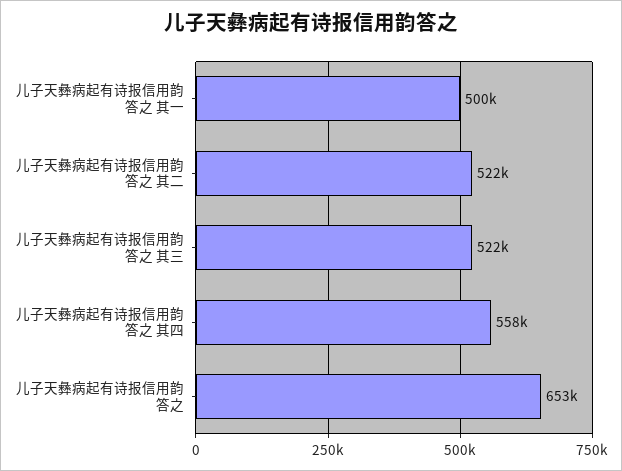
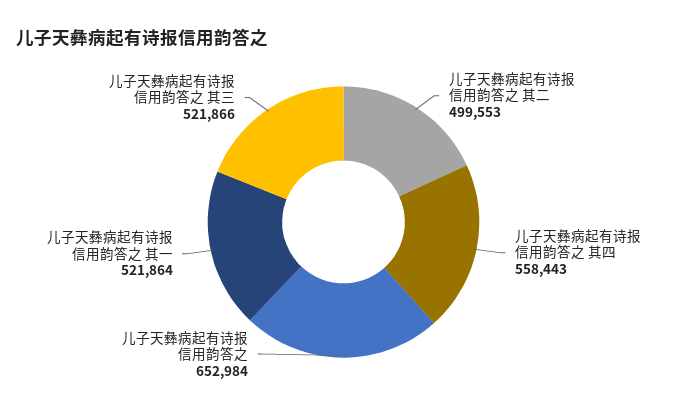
儿子天彝病起有诗报信用韵答之 其一: 500000 -> 521864
儿子天彝病起有诗报信用韵答之 其二: 522000 -> 499553

